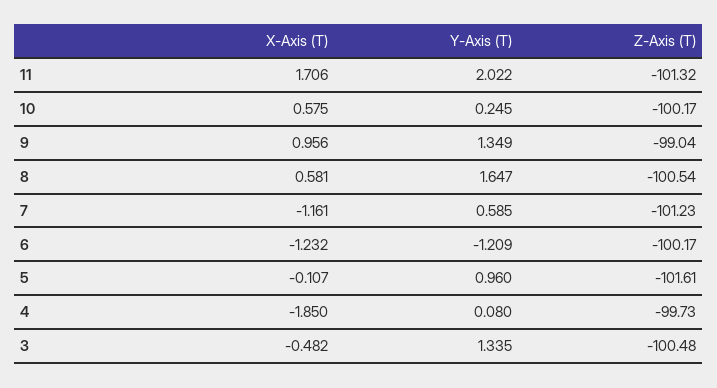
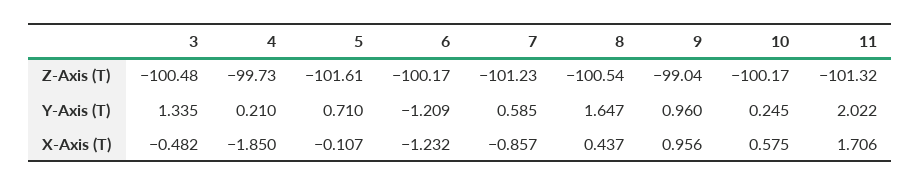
Y-Axis (T), 9: 1.349 -> 0.96
X-Axis (T), 8: 0.581 -> 0.437
X-Axis (T), 7: -1.161 -> -0.857
Y-Axis (T), 5: 0.96 -> 0.71
Y-Axis (T), 4: 0.08 -> 0.21

